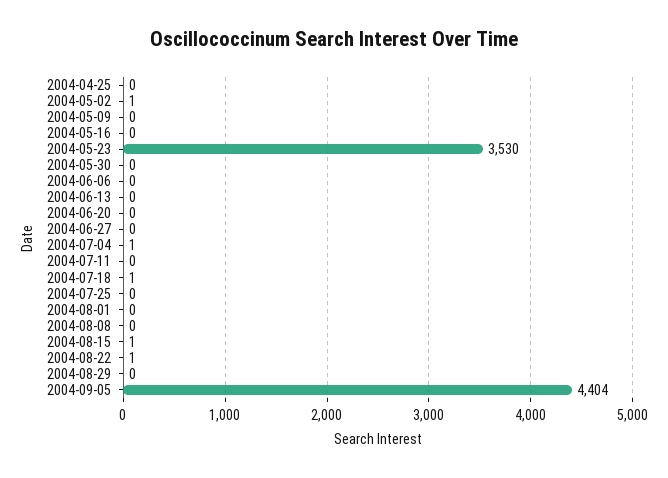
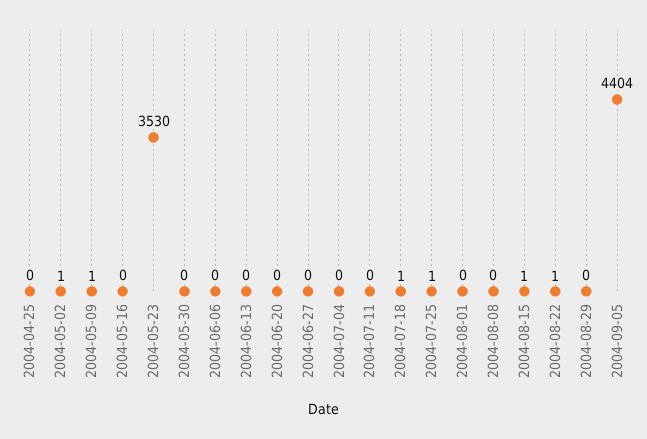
2004-05-09: 0 -> 1
2004-07-04: 1 -> 0
2004-07-25: 0 -> 1

